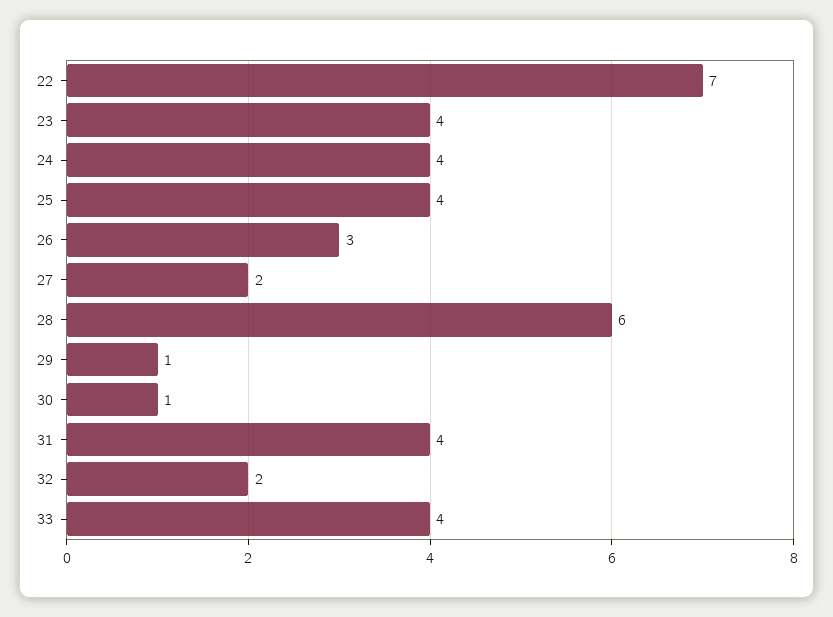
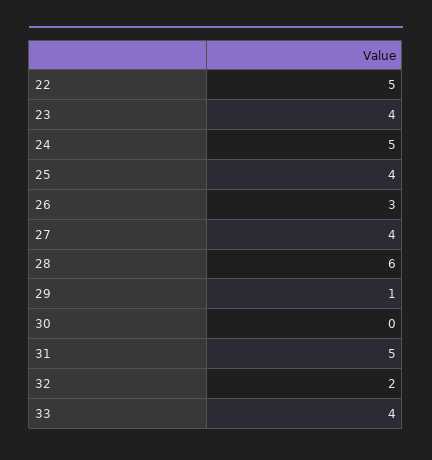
22: 7 -> 5
24: 4 -> 5
27: 2 -> 4
30: 1 -> 0
31: 4 -> 5

